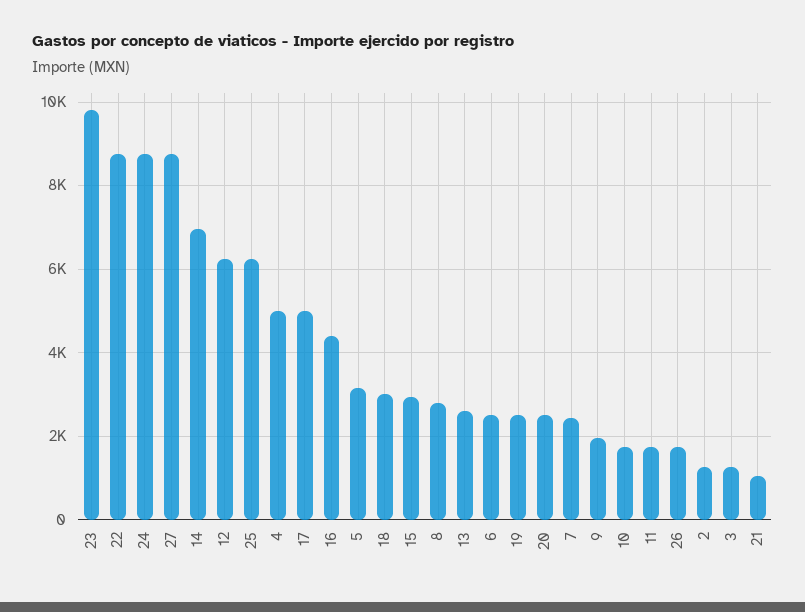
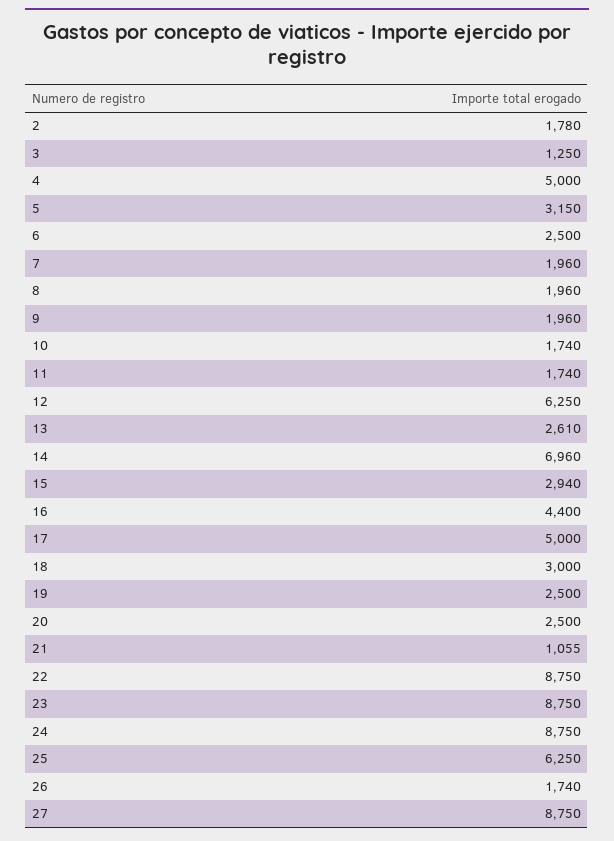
23: 9800 -> 8750
8: 2800 -> 1960
7: 2400 -> 1960
2: 1200 -> 1780

